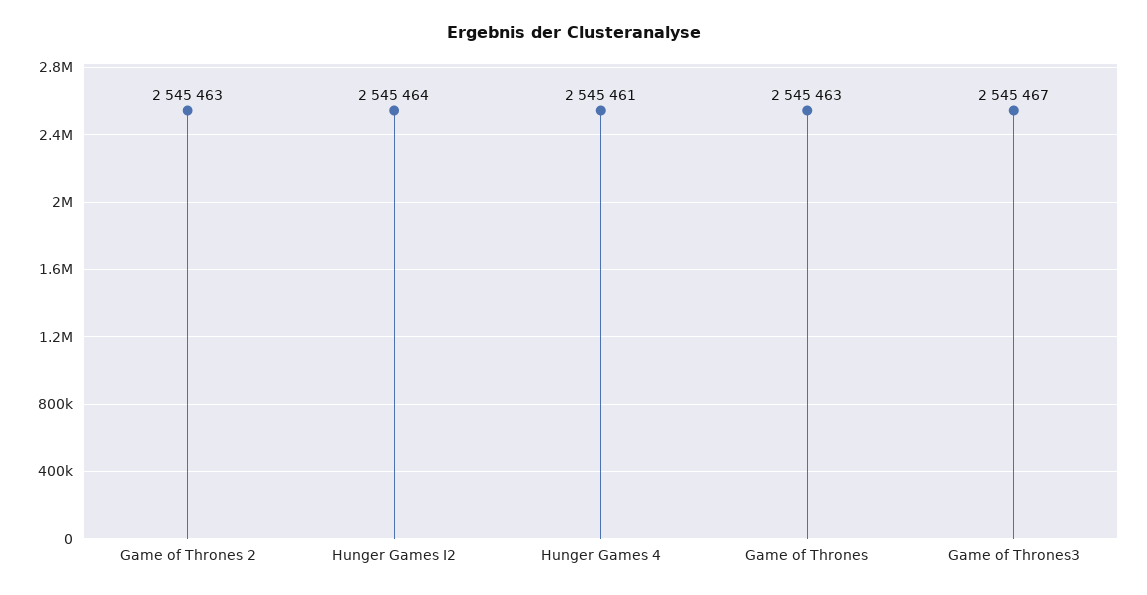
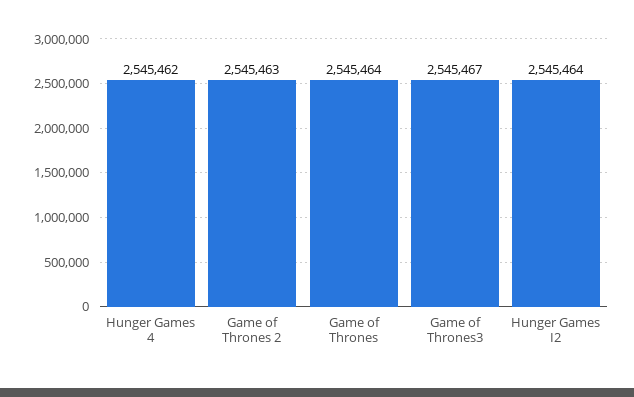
Hunger Games 4: 2545461 -> 2545462
Game of Thrones: 2545463 -> 2545464

